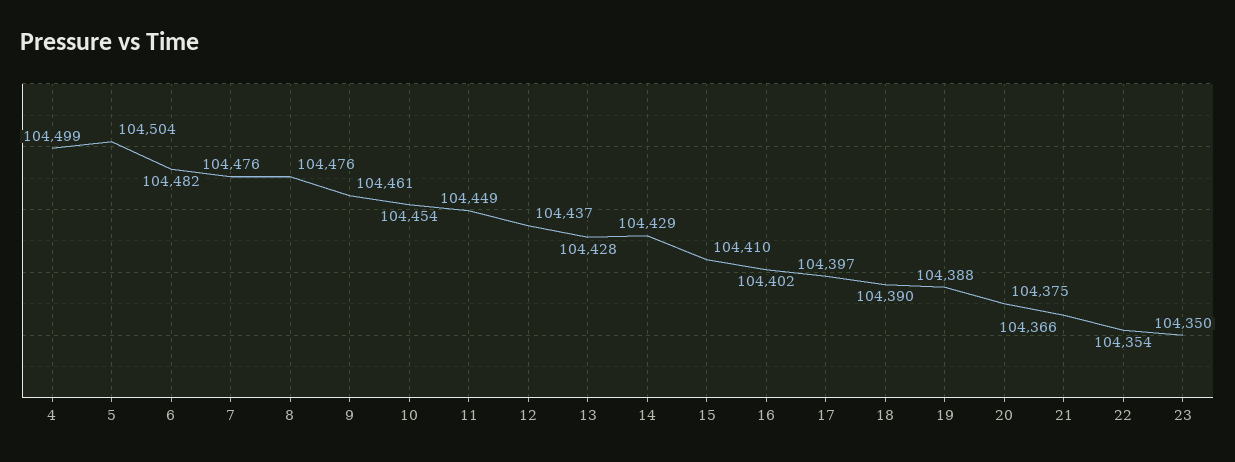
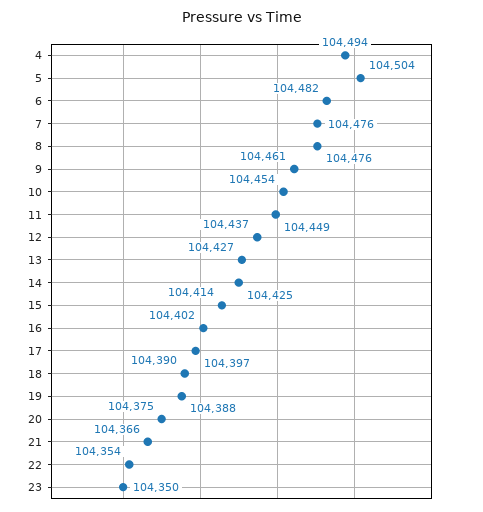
4: 104499 -> 104494
13: 104428 -> 104427
14: 104429 -> 104425
15: 104410 -> 104414

